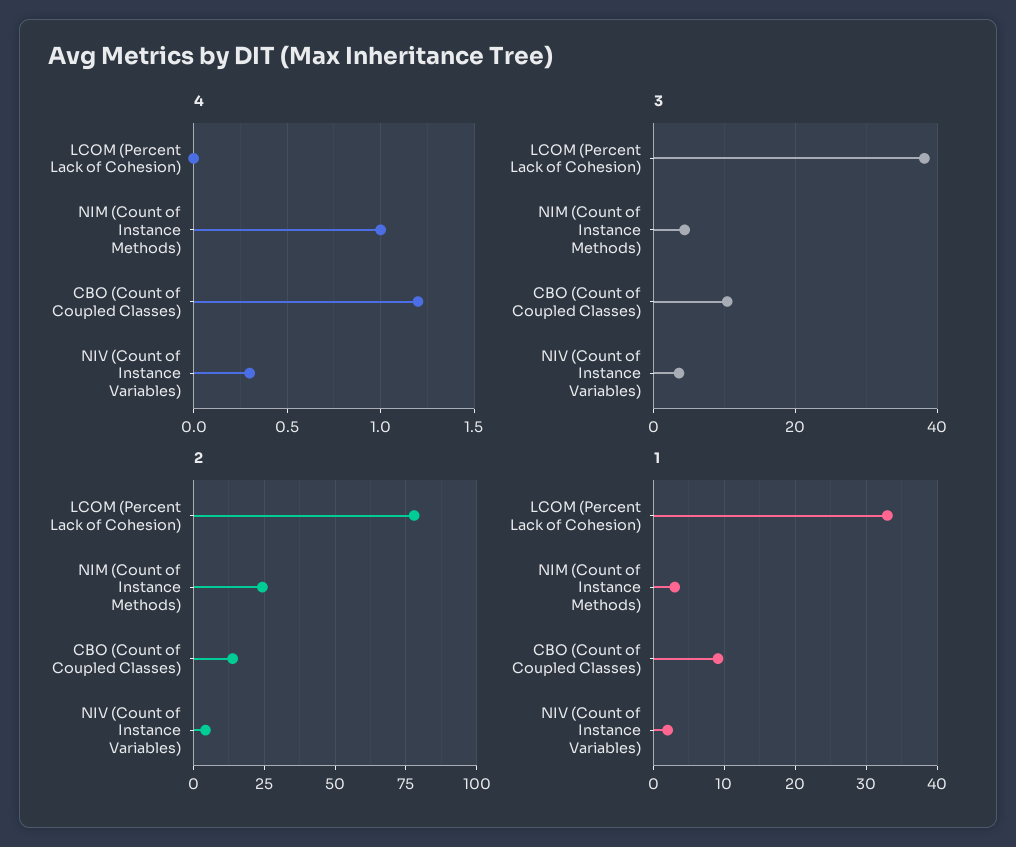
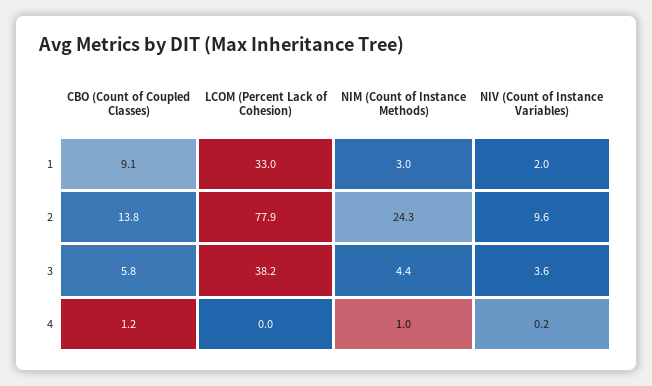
4, NIV (Count of Instance Variables): 0.3 -> 0.2
3, CBO (Count of Coupled Classes): 10 -> 5.8
2, NIV (Count of Instance Variables): 5 -> 9.6

